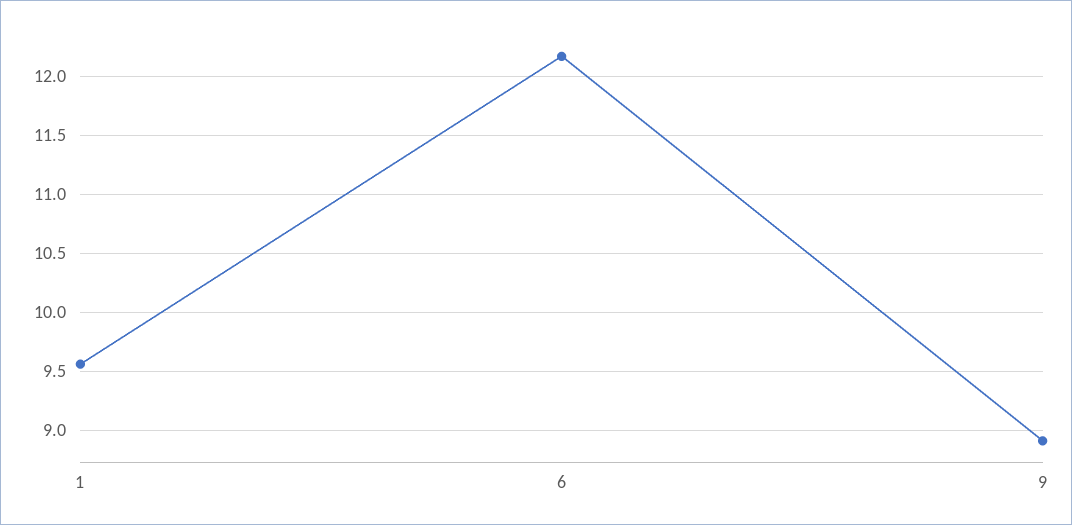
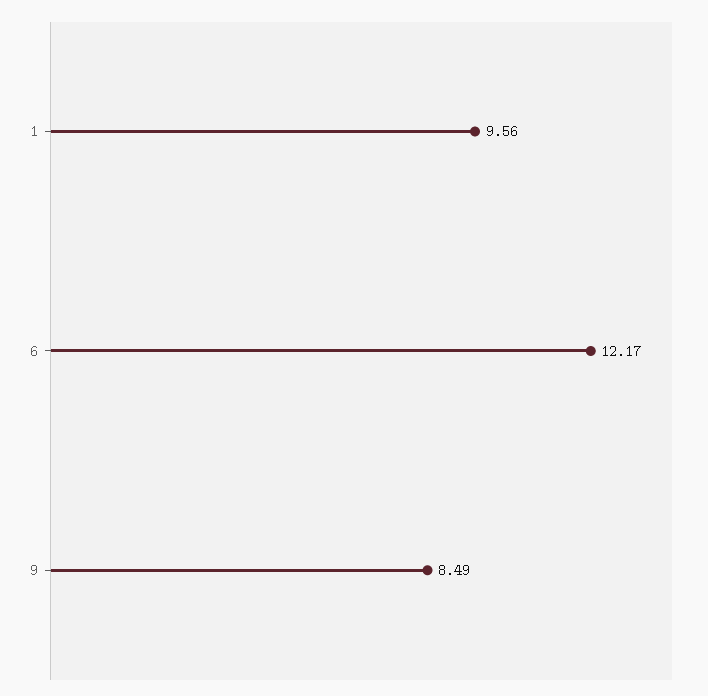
9: 8.9 -> 8.49

